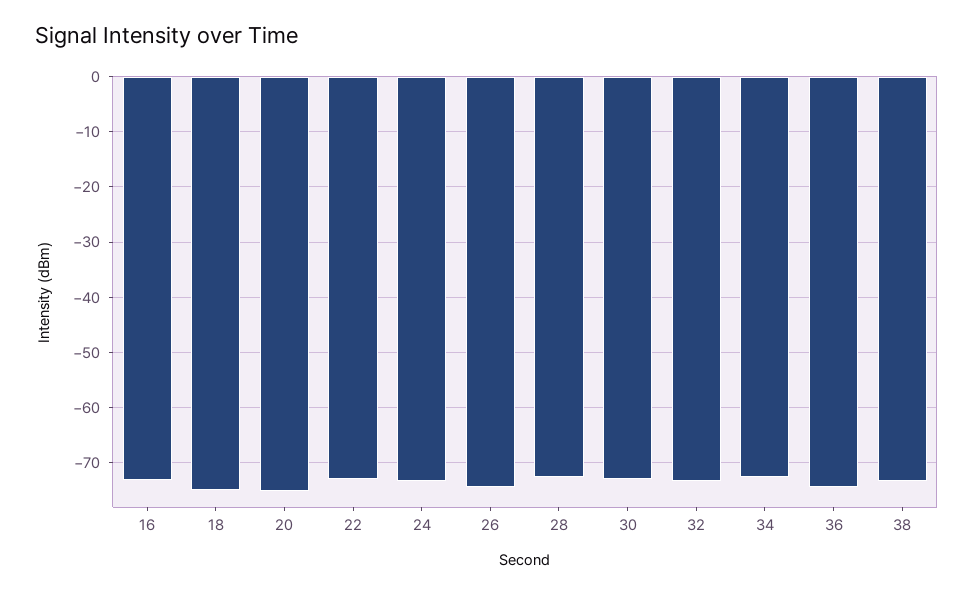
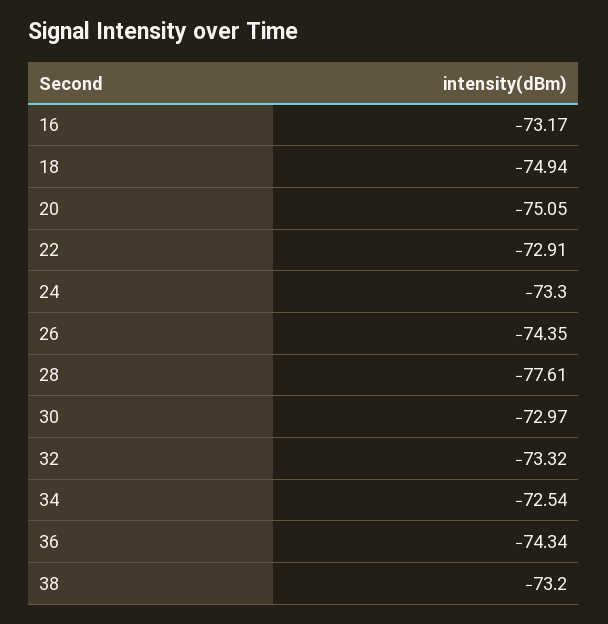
28: -72 -> -77.61

